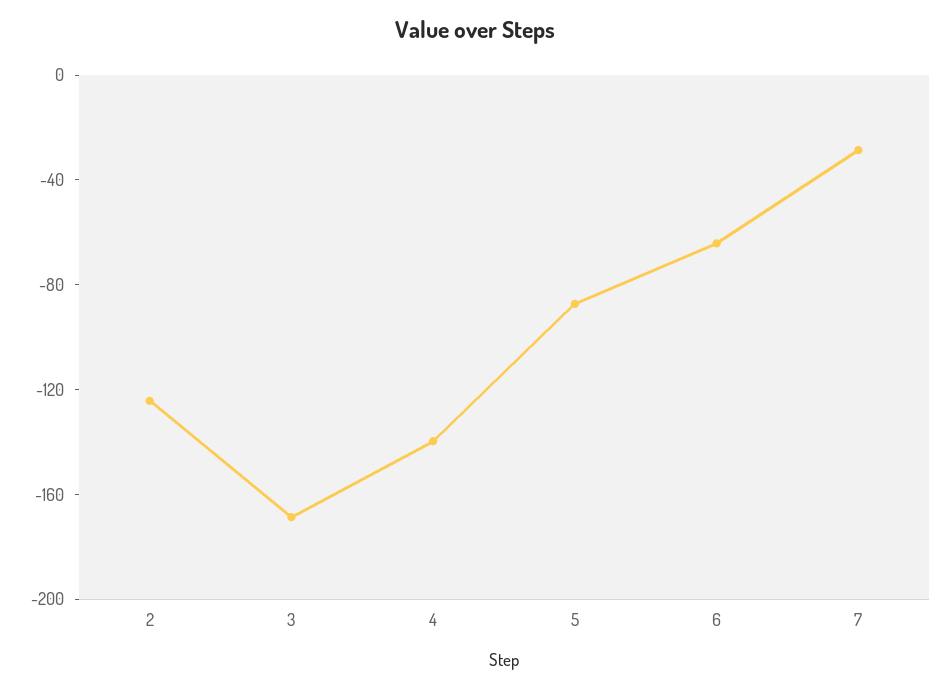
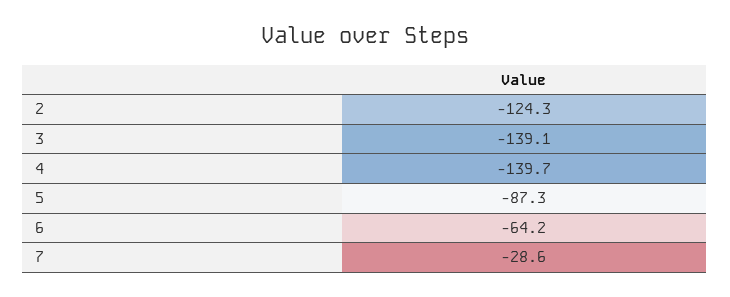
3: -170 -> -139.1

